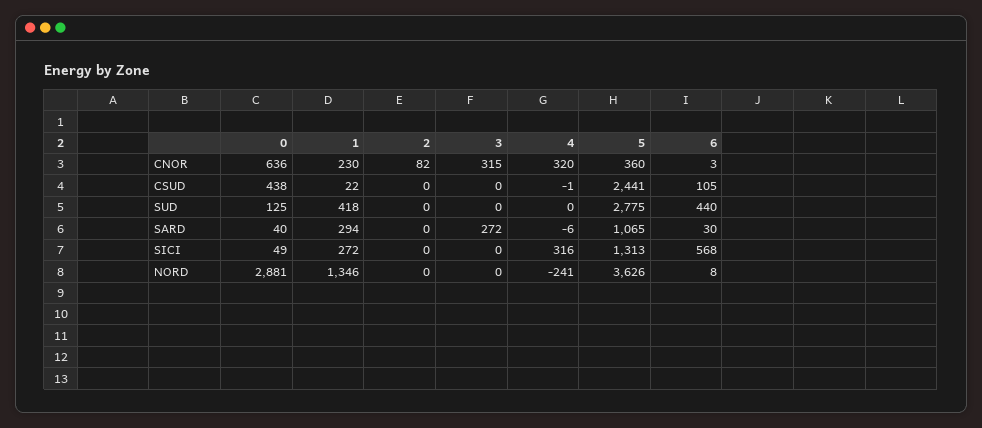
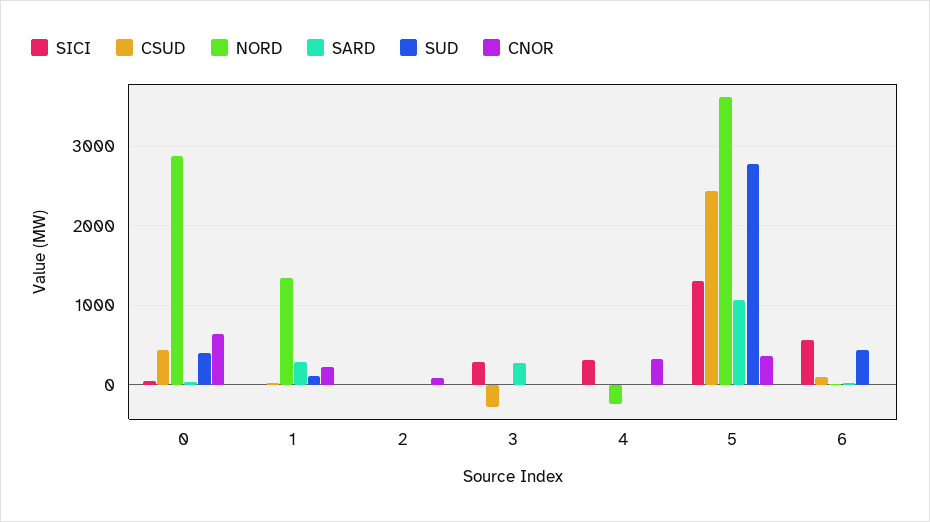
CNOR, 3: 315 -> 0
CSUD, 3: 0 -> -300
SUD, 0: 125 -> 400
SUD, 1: 418 -> 100
SICI, 1: 272 -> 0
SICI, 3: 0 -> 300

